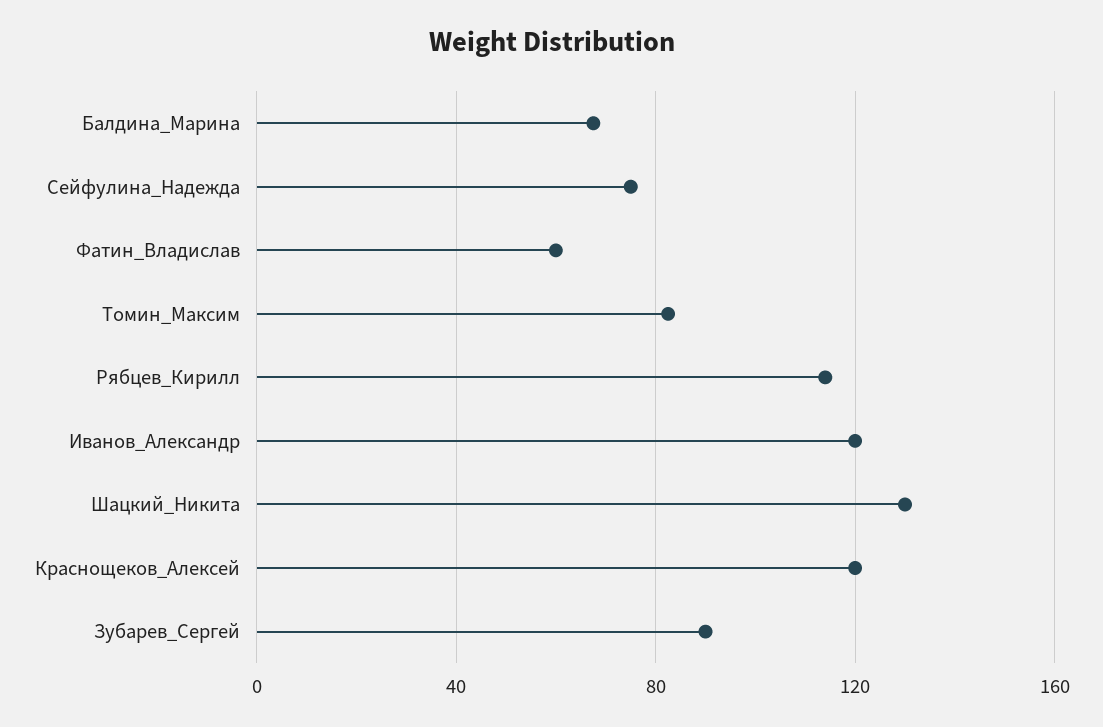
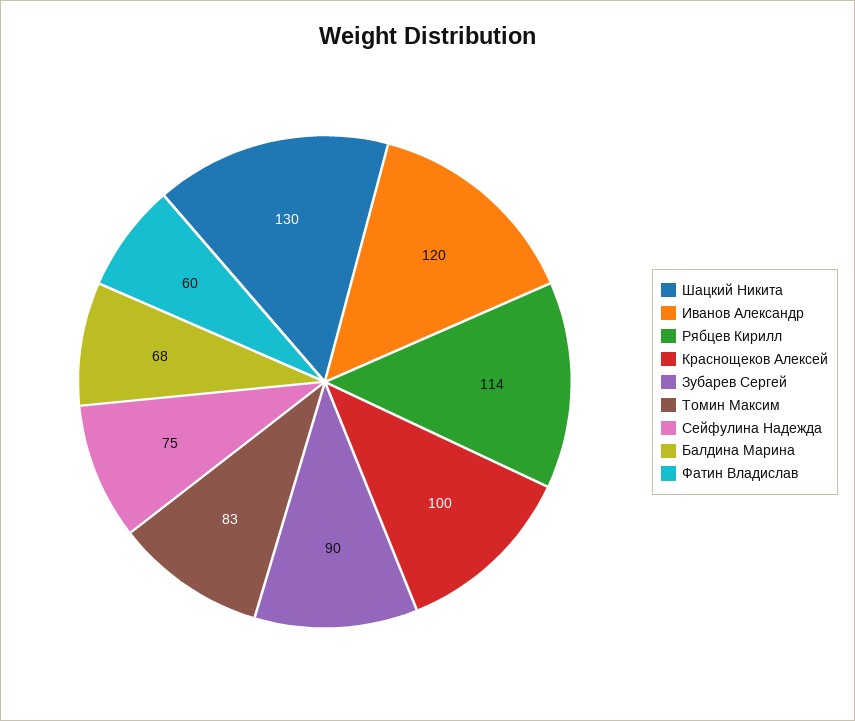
Краснощеков_Алексей: 120 -> 100

